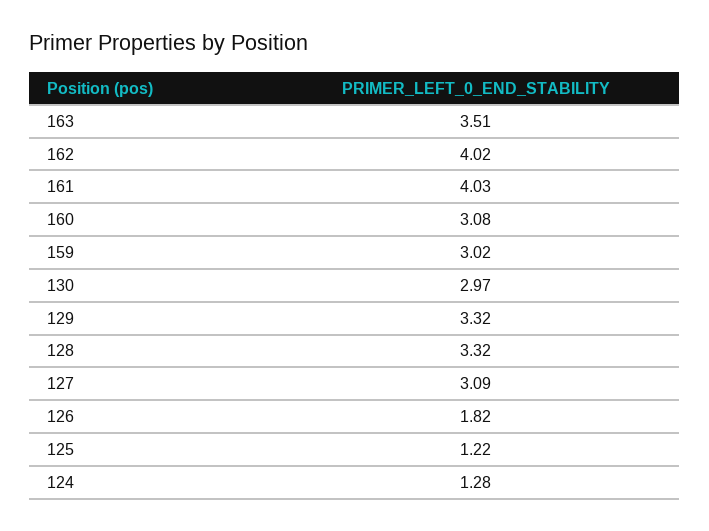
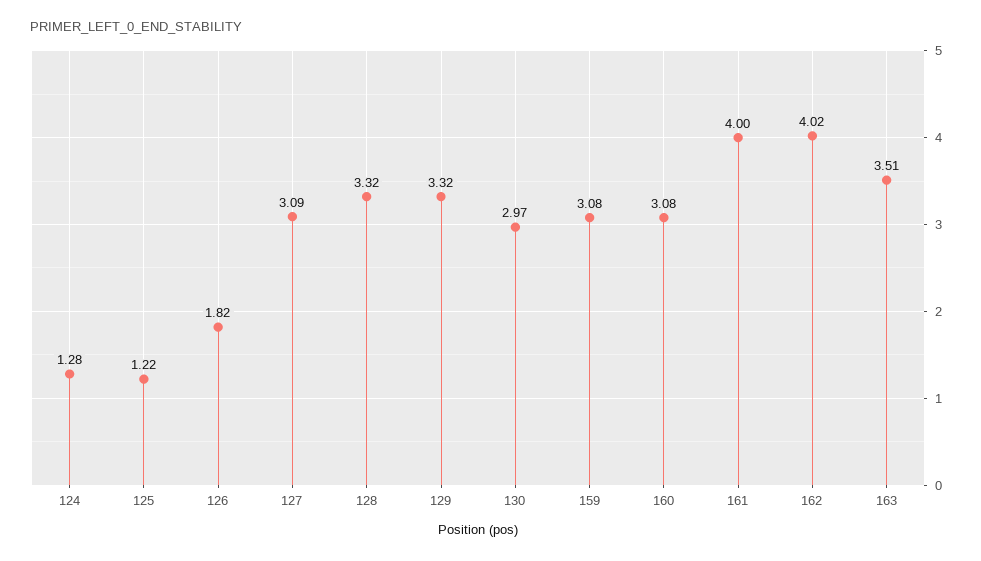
161: 4.03 -> 4
159: 3.02 -> 3.08

